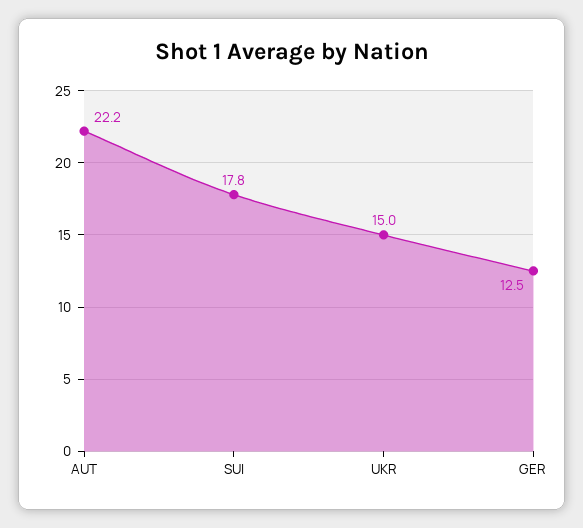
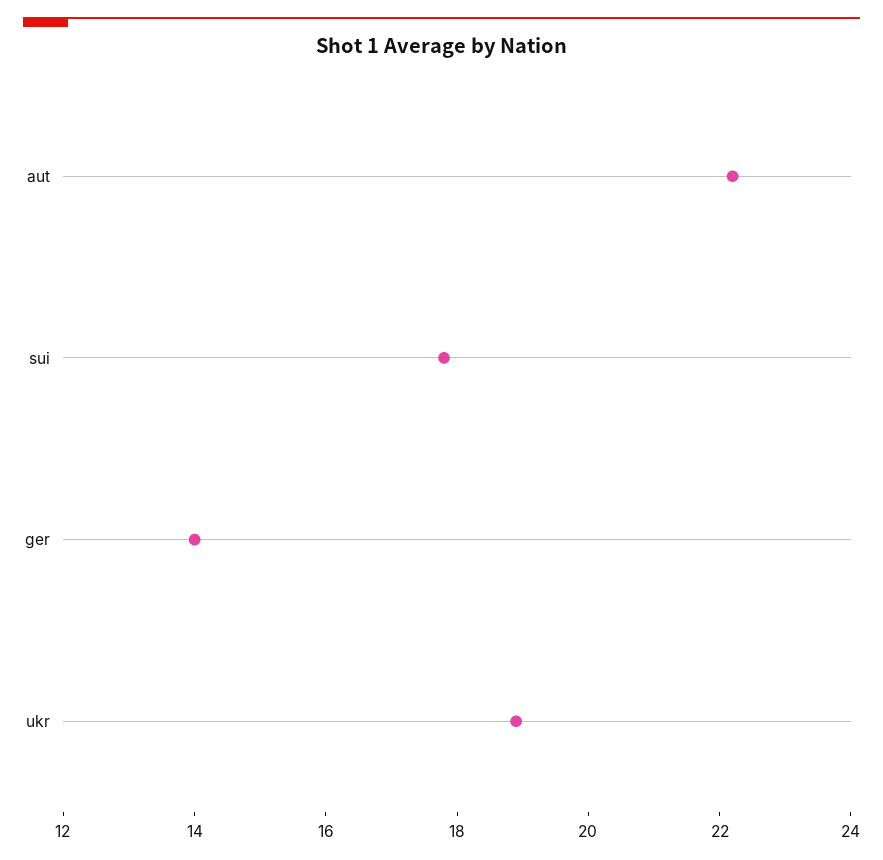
UKR: 15 -> 19
GER: 12.5 -> 14

